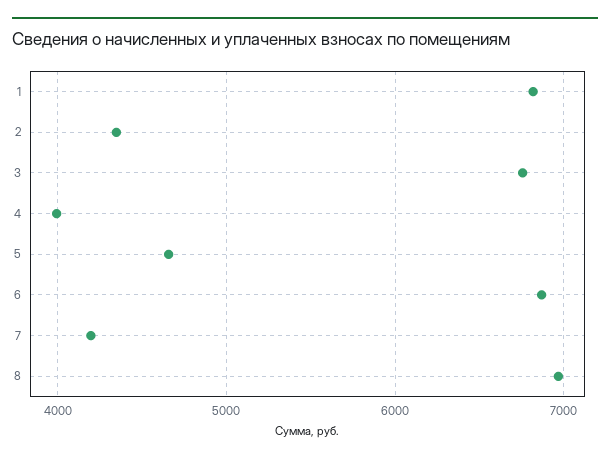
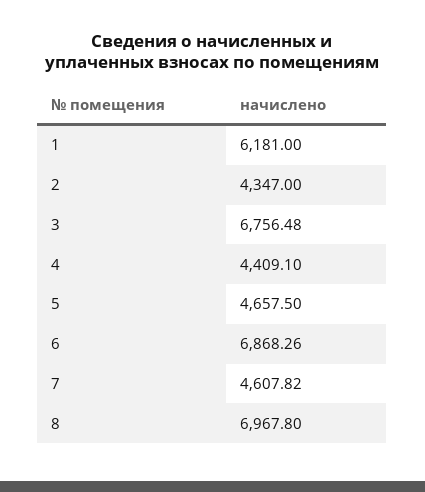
1: 6800 -> 6181
4: 4000 -> 4409.1
7: 4200 -> 4607.82

